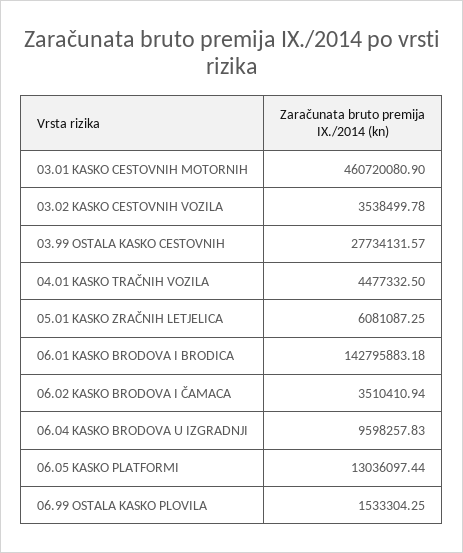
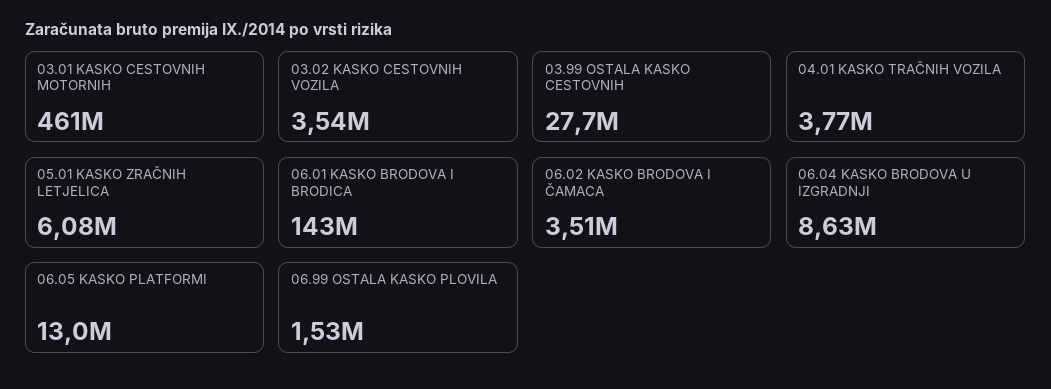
04.01 KASKO TRAČNIH VOZILA: 4477332.5 -> 3770000
06.04 KASKO BRODOVA U IZGRADNJI: 9598257.83 -> 8630000

